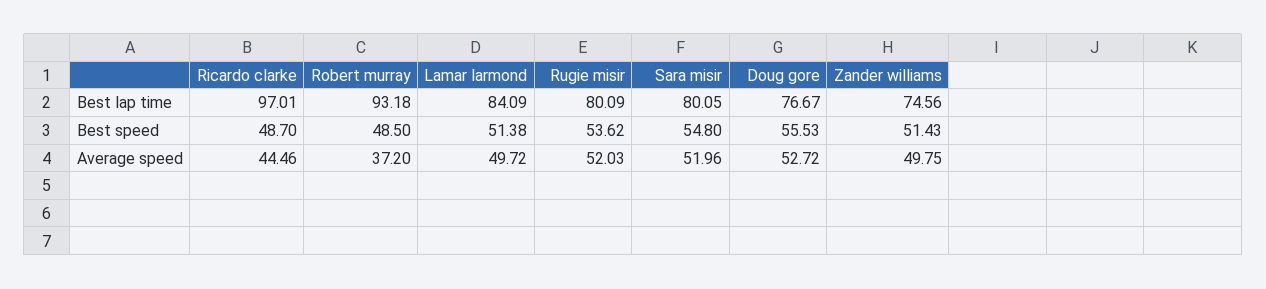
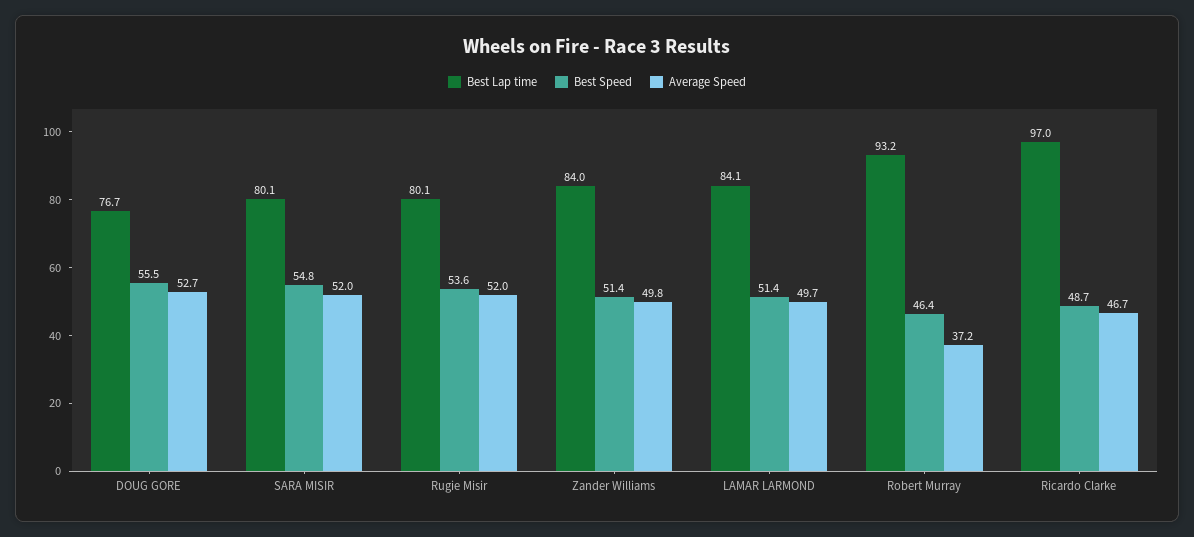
Best lap time, Zander williams: 74.56 -> 84
Best speed, Robert murray: 48.5 -> 46.4
Average speed, Ricardo clarke: 44.46 -> 46.7

